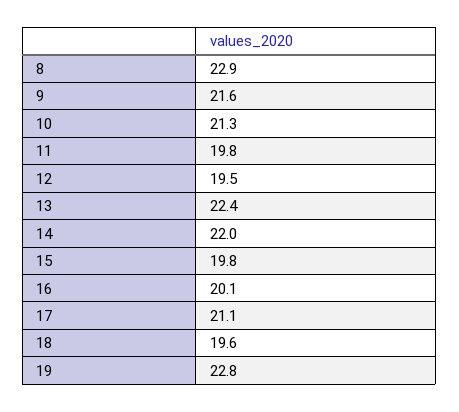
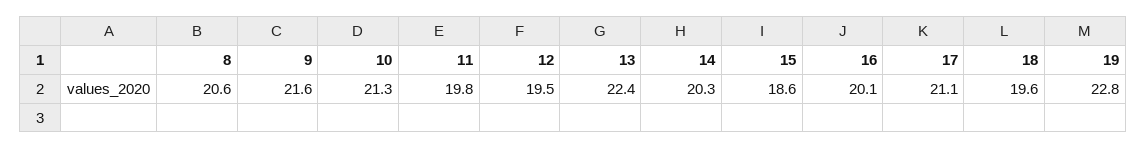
8: 22.9 -> 20.6
14: 22 -> 20.3
15: 19.8 -> 18.6

